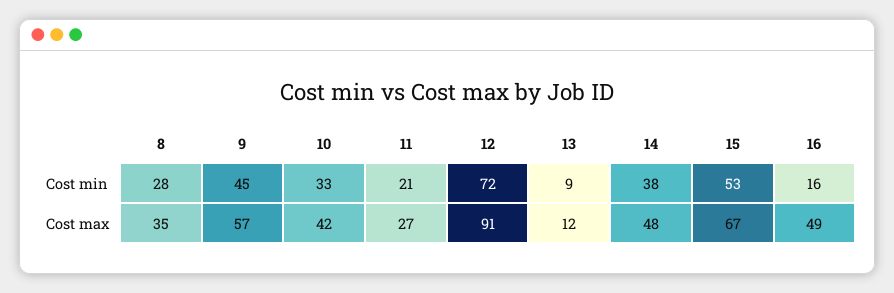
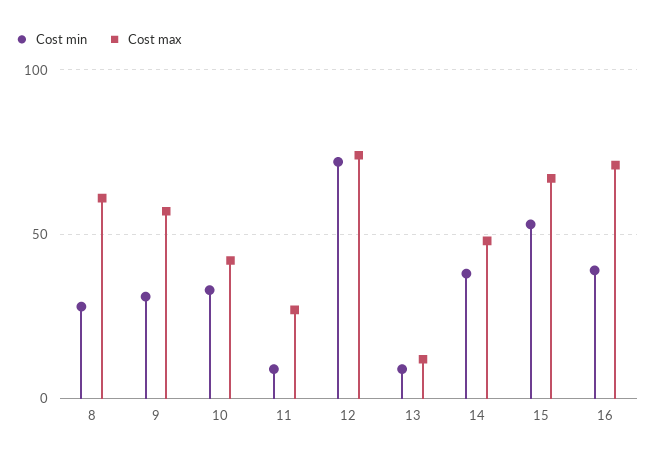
Cost min, 9: 45 -> 30
Cost min, 11: 21 -> 10
Cost min, 16: 16 -> 40
Cost max, 8: 35 -> 60
Cost max, 12: 91 -> 75
Cost max, 16: 49 -> 70

